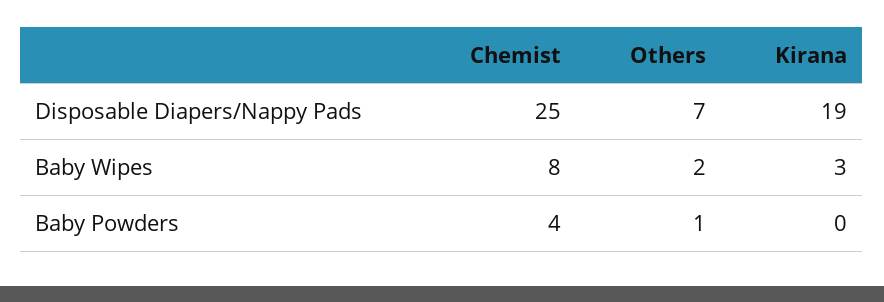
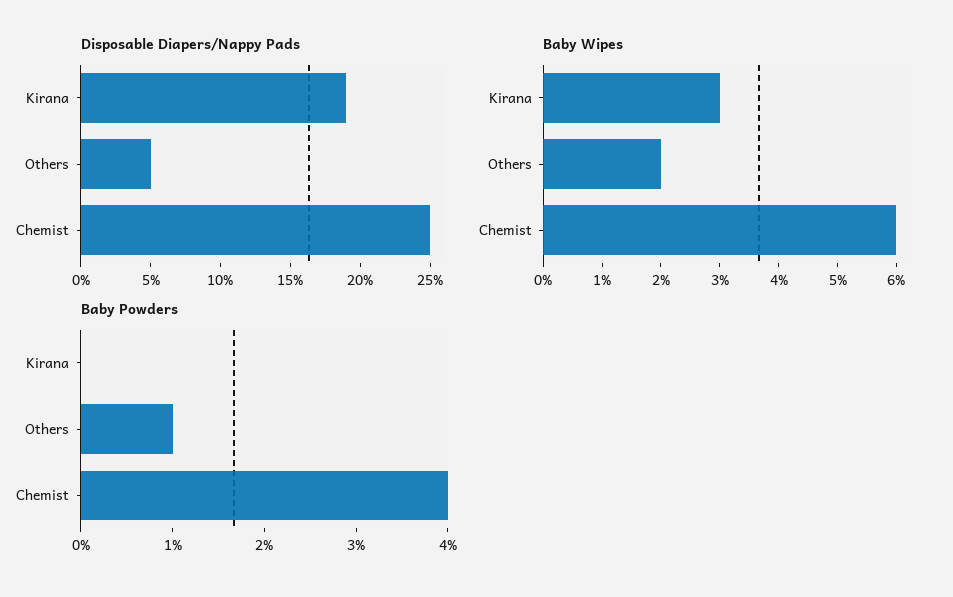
Disposable Diapers/Nappy Pads, Others: 7 -> 5
Baby Wipes, Chemist: 8 -> 6

